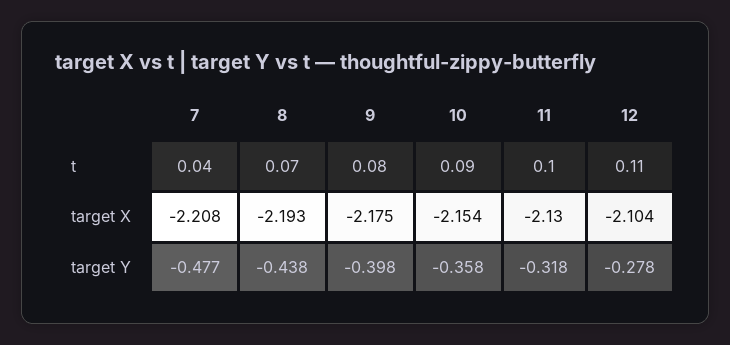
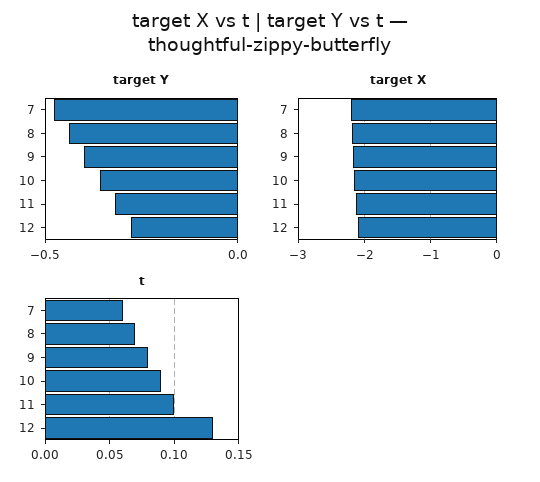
t, 7: 0.04 -> 0.06
t, 12: 0.11 -> 0.13

